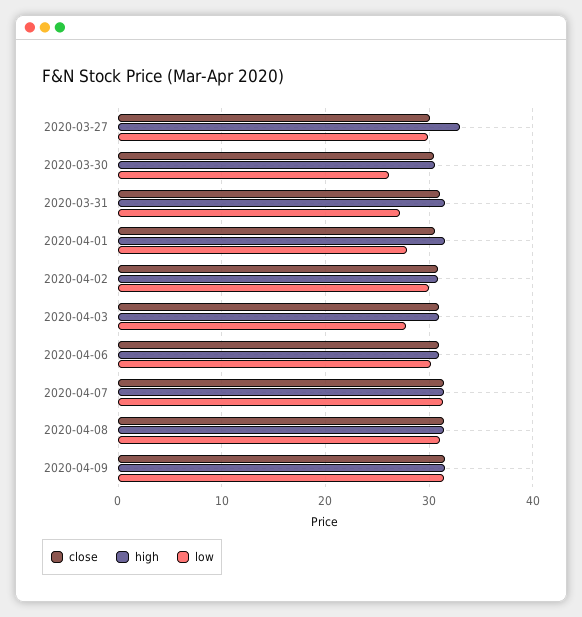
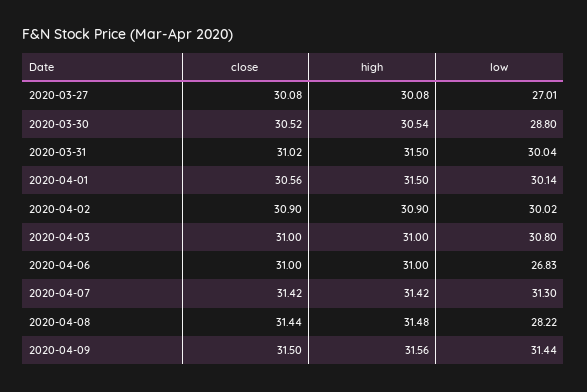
high, 2020-03-27: 33 -> 30.08
low, 2020-03-27: 30 -> 27.01
low, 2020-03-30: 26 -> 28.8
low, 2020-03-31: 27 -> 30.04
low, 2020-04-01: 28 -> 30.14
low, 2020-04-03: 28 -> 30.8
low, 2020-04-06: 30 -> 26.83
low, 2020-04-08: 31 -> 28.22

